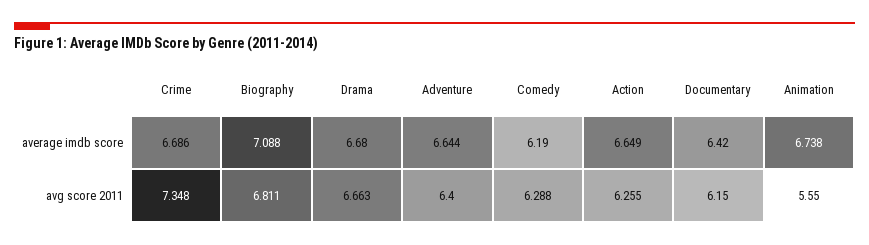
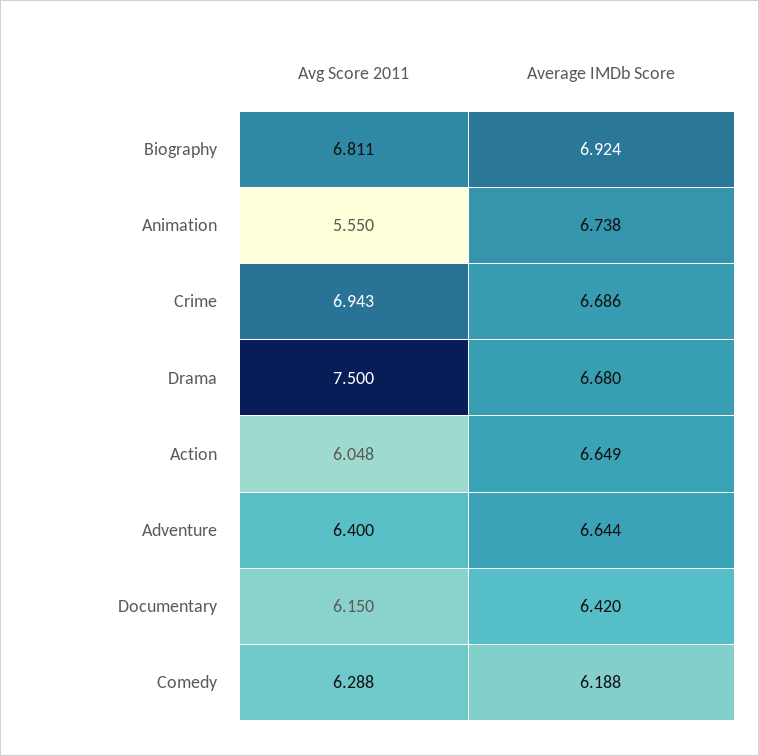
Biography, average imdb score: 7.088 -> 6.924
Comedy, average imdb score: 6.19 -> 6.188
Crime, avg score 2011: 7.348 -> 6.943
Drama, avg score 2011: 6.663 -> 7.5
Action, avg score 2011: 6.255 -> 6.048

